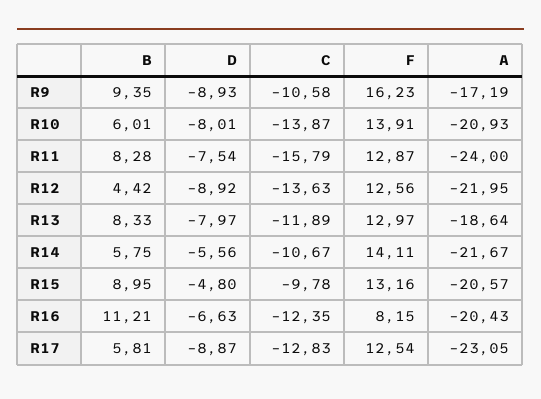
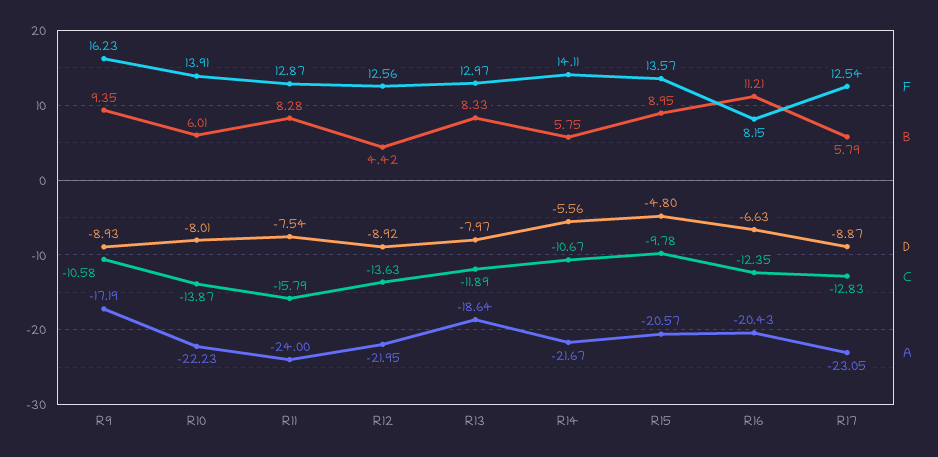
A, R10: -20.93 -> -22.23
F, R15: 13.16 -> 13.57
B, R17: 5.81 -> 5.79

